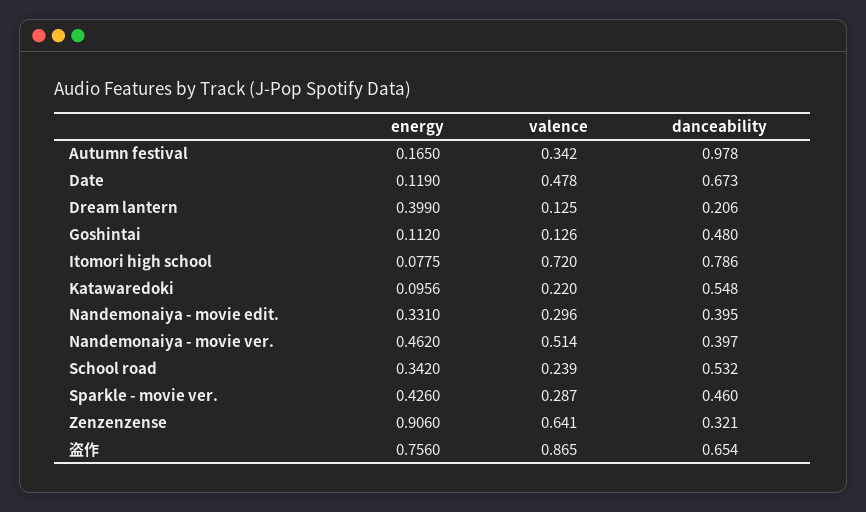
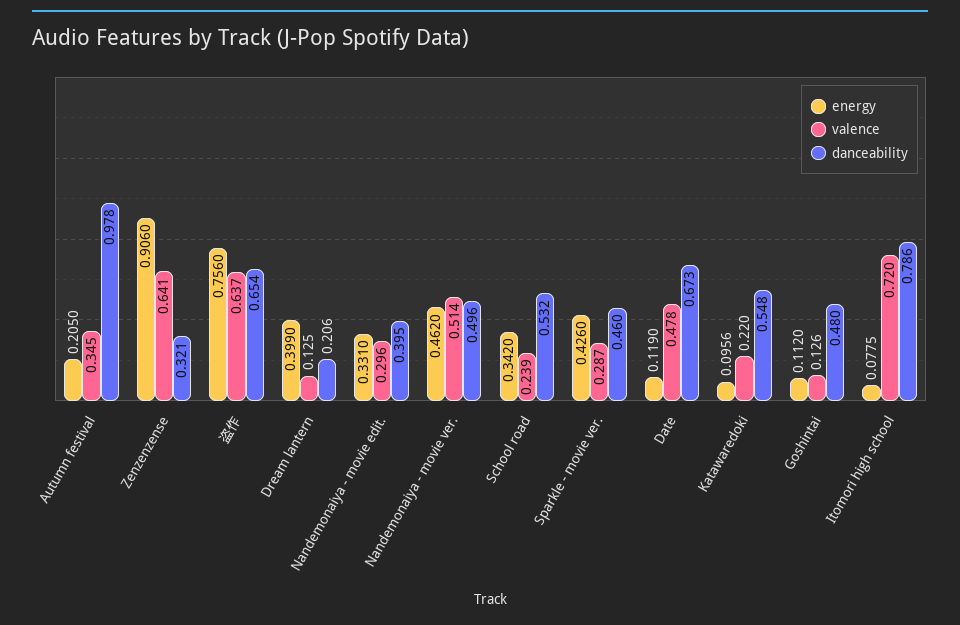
energy, Autumn festival: 0.165 -> 0.205
valence, Autumn festival: 0.342 -> 0.345
danceability, Nandemonaiya - movie ver.: 0.397 -> 0.496
valence, 盗作: 0.865 -> 0.637

